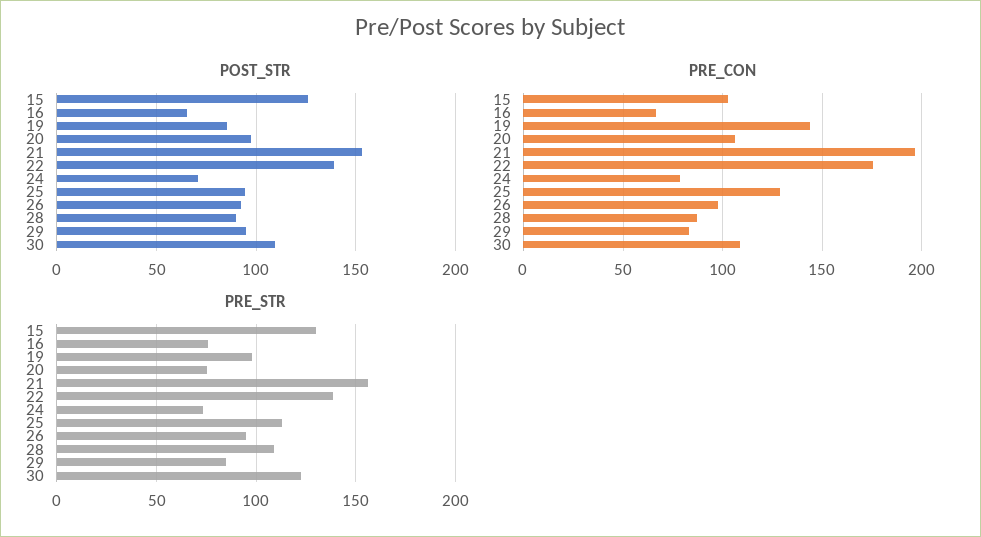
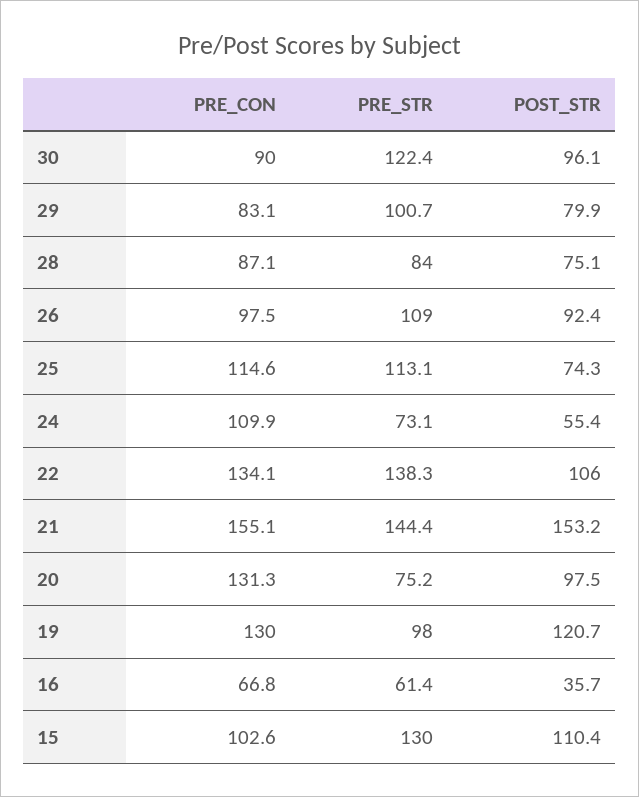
POST_STR, 15: 125 -> 110.4
POST_STR, 16: 65 -> 35.7
POST_STR, 19: 85 -> 120.7
POST_STR, 22: 140 -> 106
POST_STR, 24: 70 -> 55.4
POST_STR, 25: 95 -> 74.3
POST_STR, 28: 90 -> 75.1
POST_STR, 29: 95 -> 79.9
POST_STR, 30: 110 -> 96.1
PRE_CON, 19: 145 -> 130
PRE_CON, 20: 105 -> 131.3
PRE_CON, 21: 195 -> 155.1
PRE_CON, 22: 175 -> 134.1
PRE_CON, 24: 80 -> 109.9
PRE_CON, 25: 130 -> 114.6
PRE_CON, 30: 110 -> 90
PRE_STR, 16: 75 -> 61.4
PRE_STR, 21: 155 -> 144.4
PRE_STR, 26: 95 -> 109
PRE_STR, 28: 110 -> 84
PRE_STR, 29: 85 -> 100.7

